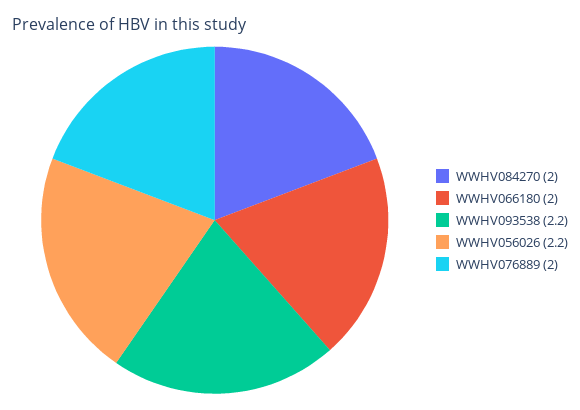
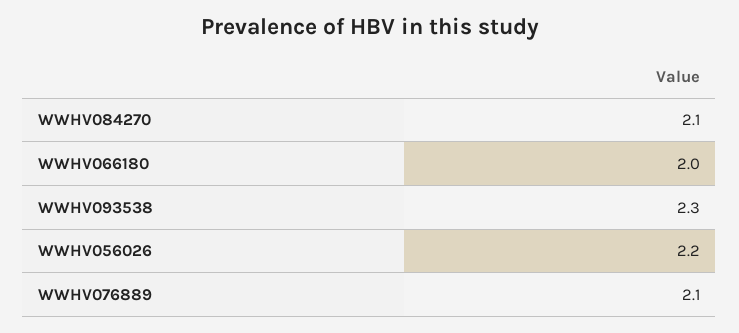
WWHV084270: 2 -> 2.1
WWHV093538: 2.2 -> 2.3
WWHV076889: 2 -> 2.1

